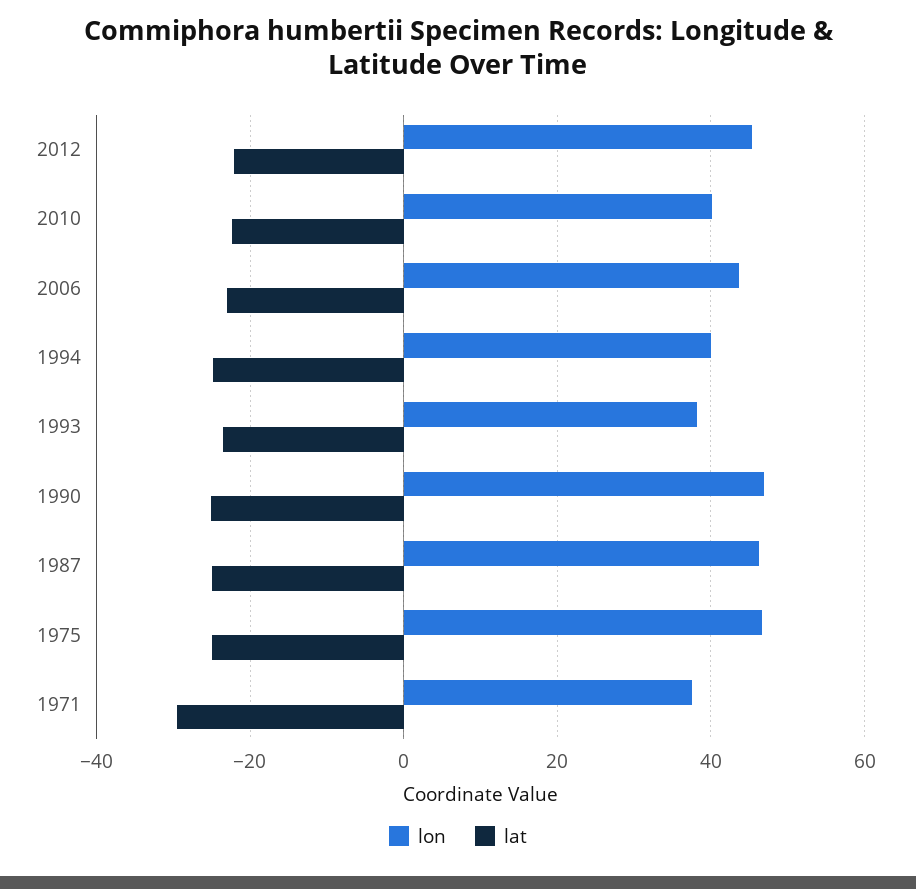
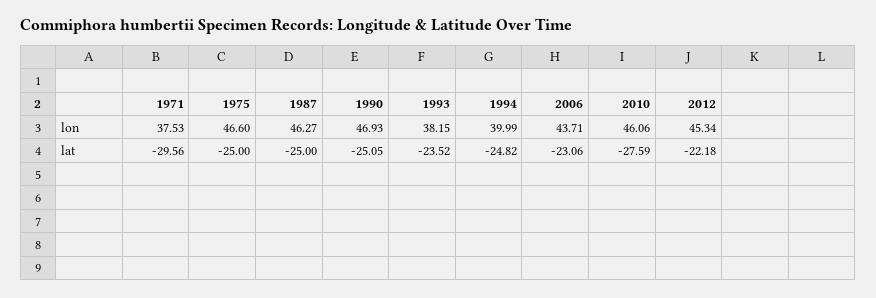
lon, 2010: 40 -> 46.06
lat, 2010: -22 -> -27.59

